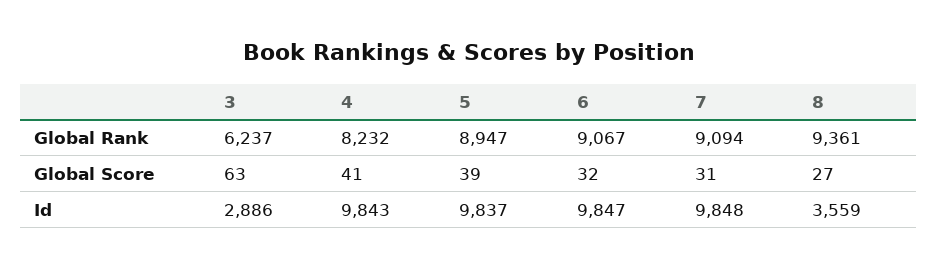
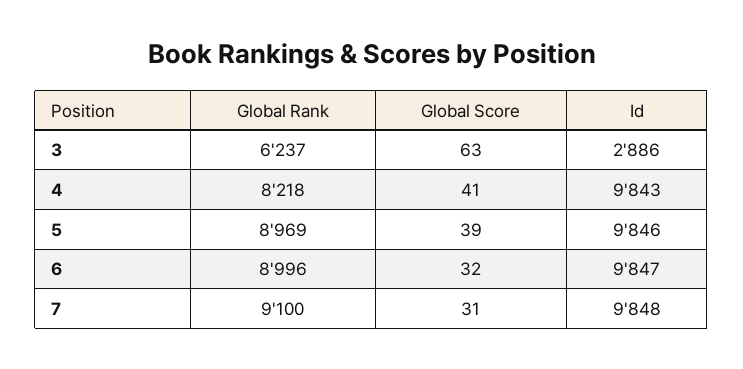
4, Global Rank: 8232 -> 8218
5, Global Rank: 8947 -> 8969
6, Global Rank: 9067 -> 8996
7, Global Rank: 9094 -> 9100
8, Global Rank: 9361 -> none
8, Global Score: 27 -> none
5, Id: 9837 -> 9846
8, Id: 3559 -> none

